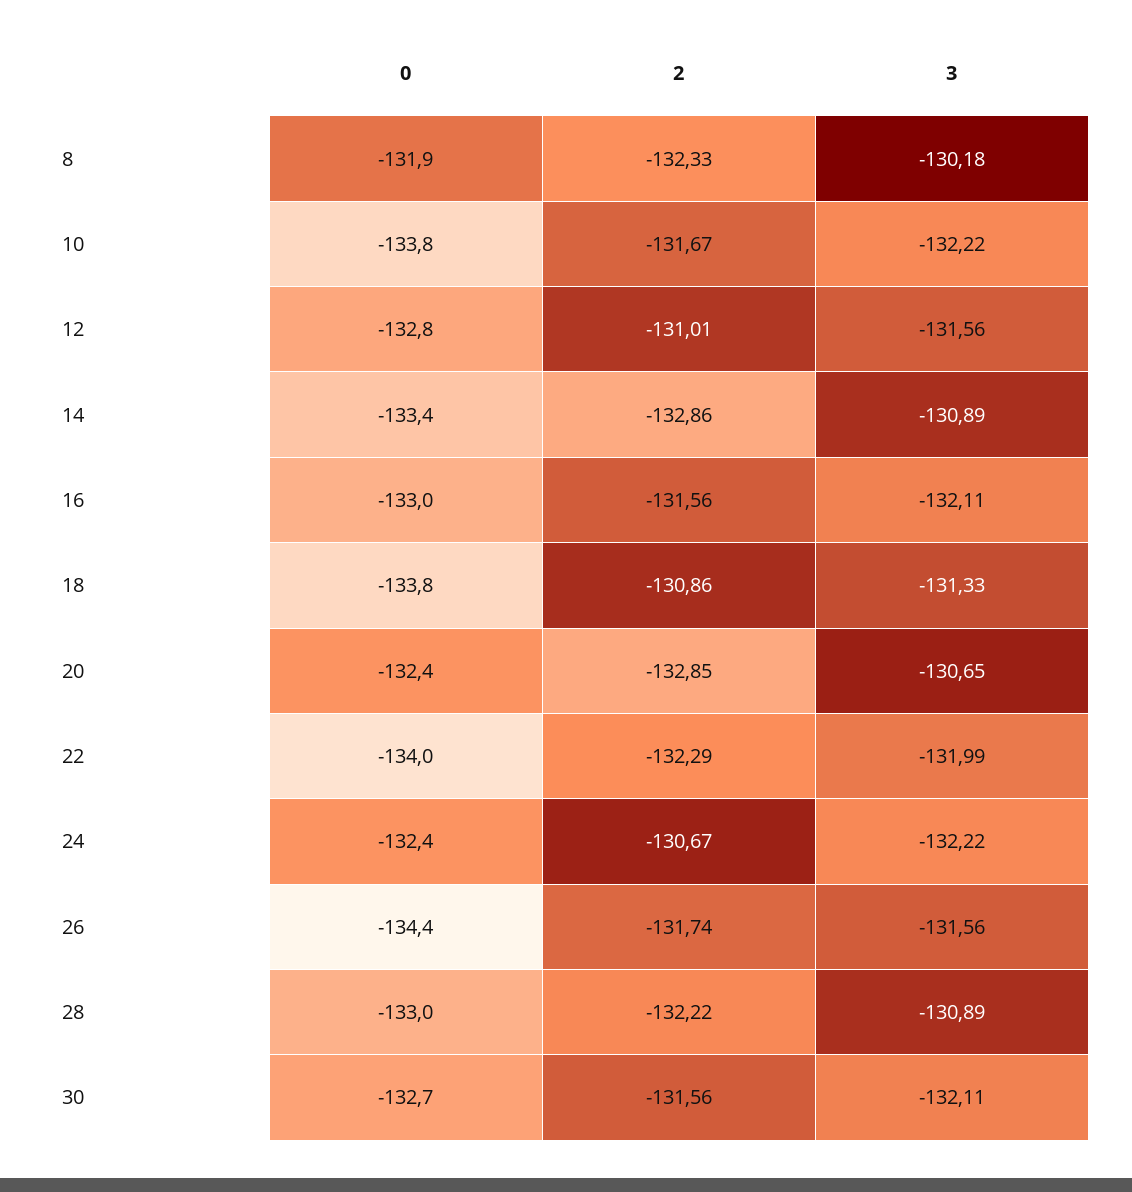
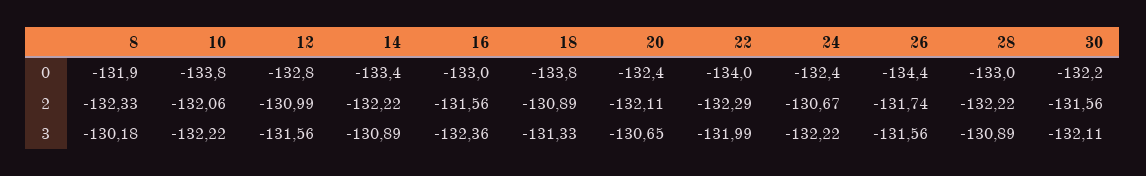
2, 10: -131.67 -> -132.06
2, 12: -131.01 -> -130.99
2, 14: -132.86 -> -132.22
3, 16: -132.11 -> -132.36
2, 18: -130.86 -> -130.89
2, 20: -132.85 -> -132.11
0, 30: -132.7 -> -132.2

